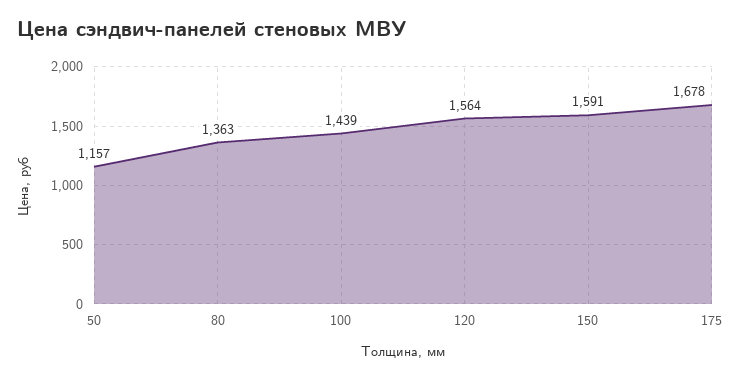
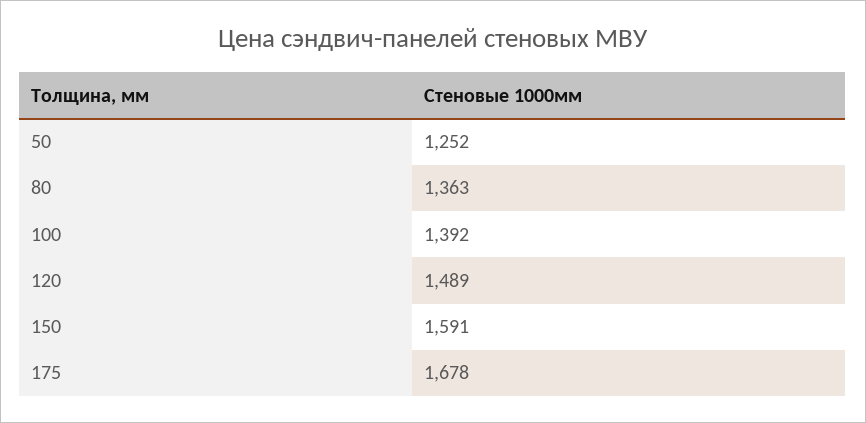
50: 1157 -> 1252
100: 1439 -> 1392
120: 1564 -> 1489

